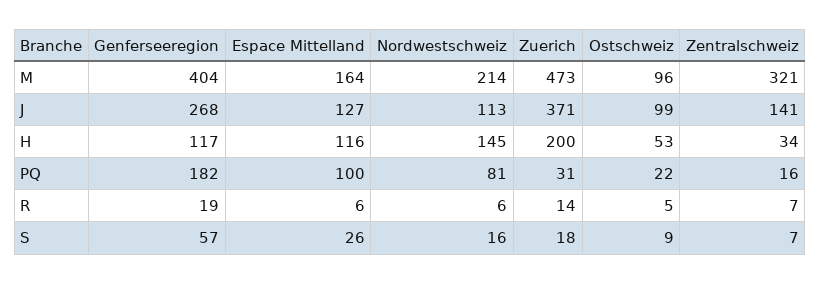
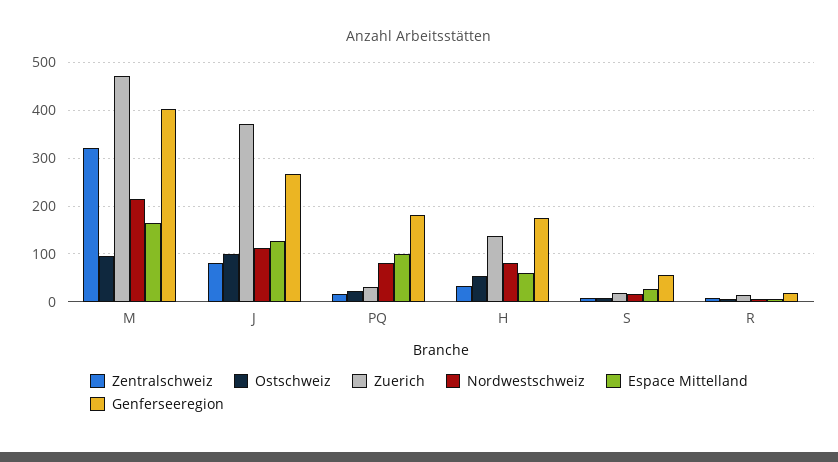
Zentralschweiz, J: 141 -> 80
Genferseeregion, H: 117 -> 180
Espace Mittelland, H: 116 -> 60
Nordwestschweiz, H: 145 -> 80
Zuerich, H: 200 -> 140

